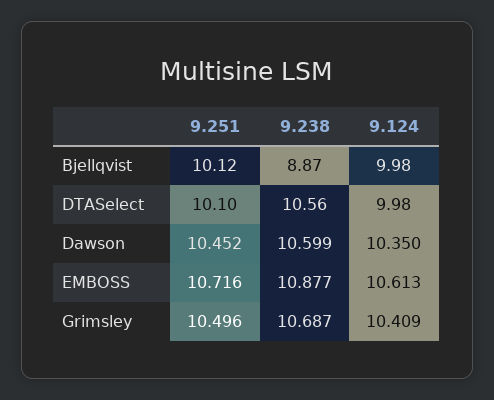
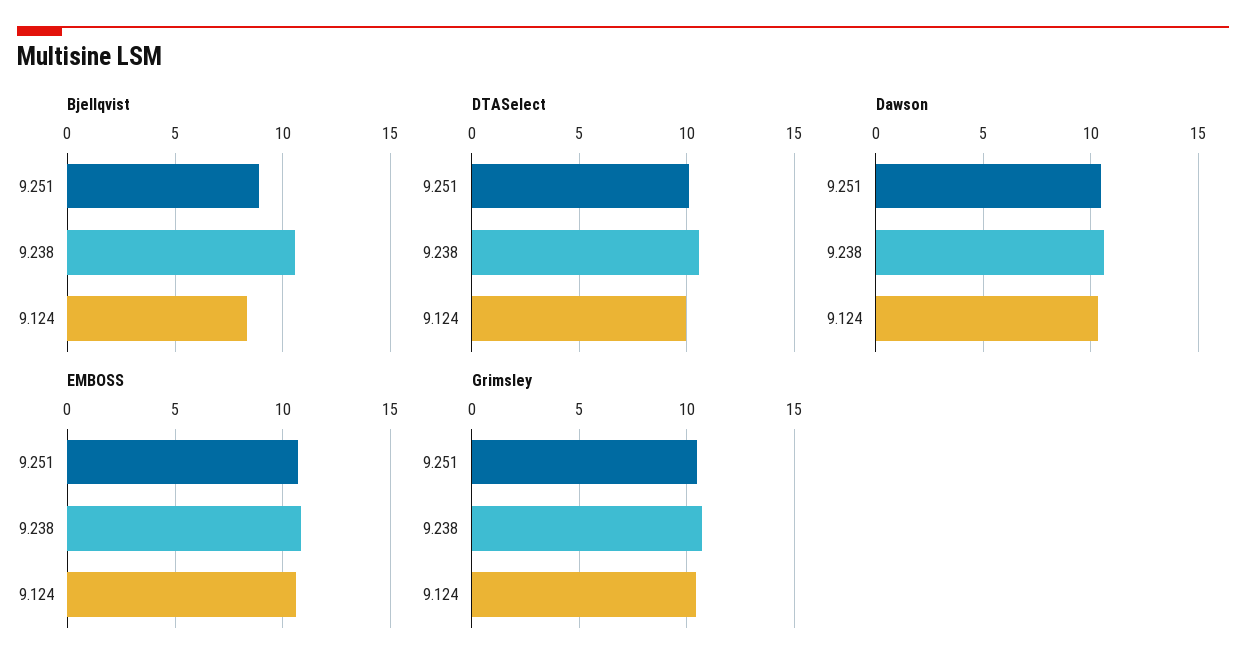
Bjellqvist, 9.251: 10.12 -> 9
Bjellqvist, 9.238: 8.87 -> 10.5
Bjellqvist, 9.124: 9.98 -> 8.5

